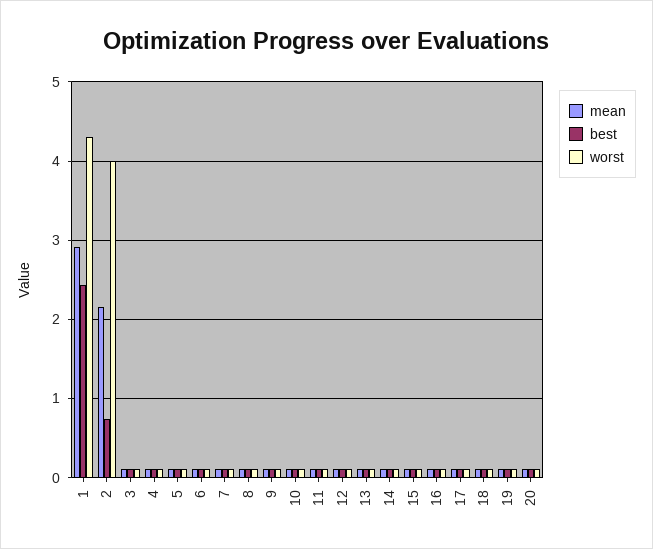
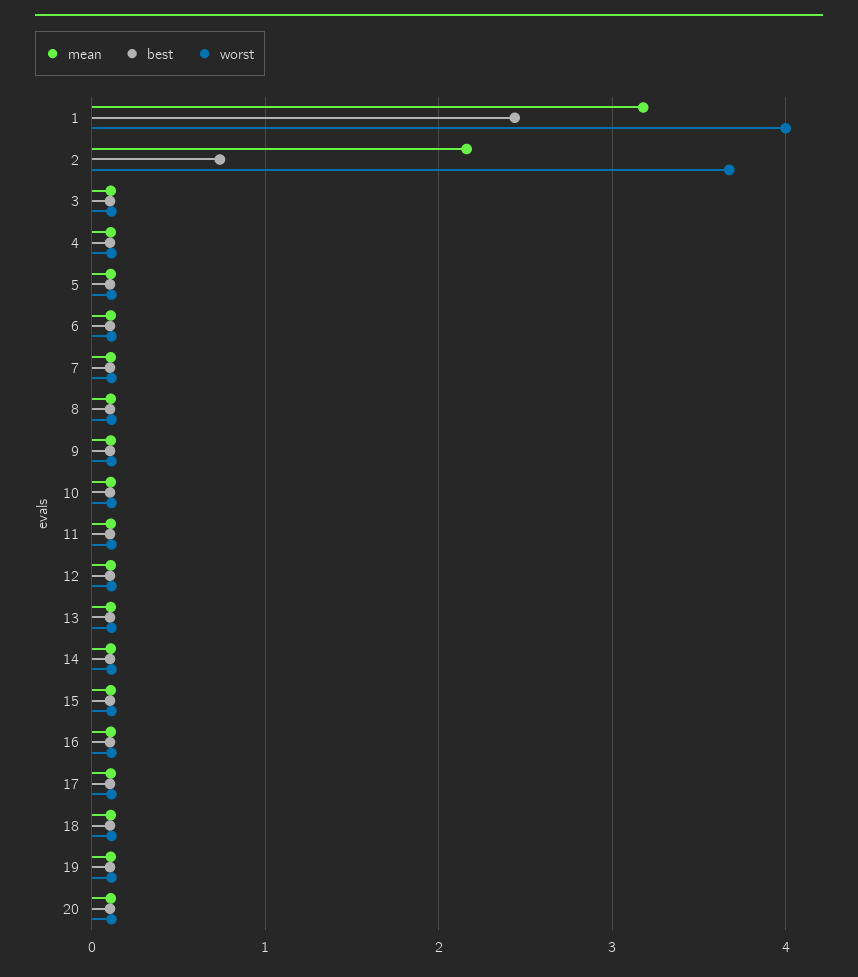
mean, 1: 2.9 -> 3.2
worst, 1: 4.3 -> 4
worst, 2: 4 -> 3.7

